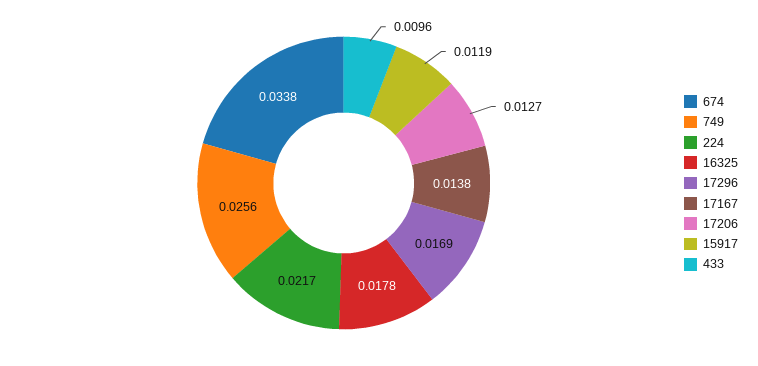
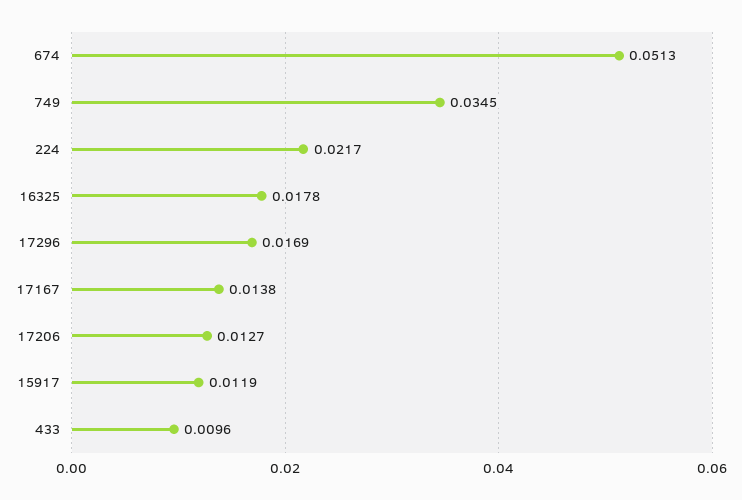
674: 0.0338 -> 0.0513
749: 0.0256 -> 0.0345

